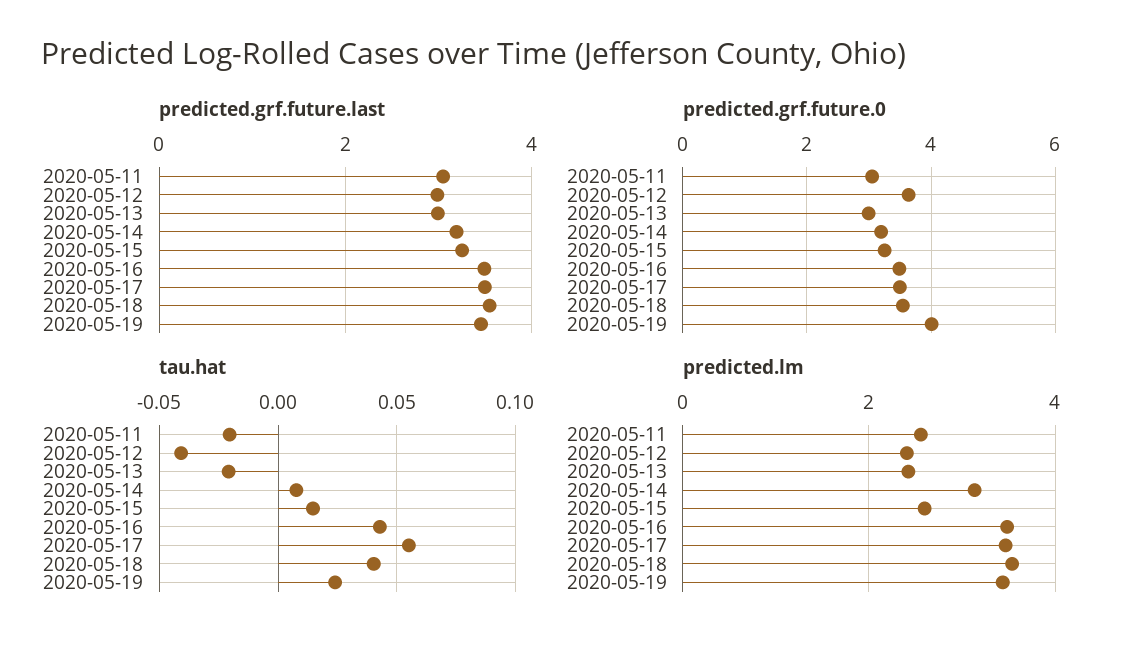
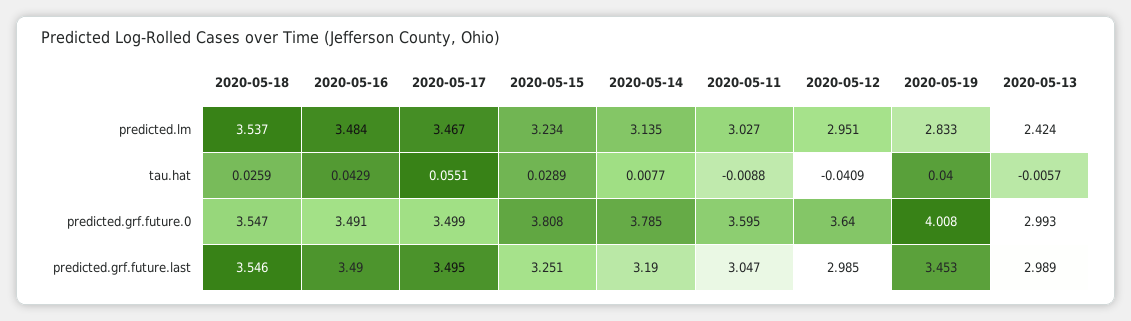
predicted.grf.future.0, 2020-05-11: 3 -> 3.595
predicted.grf.future.0, 2020-05-14: 3.2 -> 3.785
predicted.grf.future.0, 2020-05-15: 3.2 -> 3.808
tau.hat, 2020-05-11: -0.02 -> -0.0088
tau.hat, 2020-05-13: -0.02 -> -0.0057
tau.hat, 2020-05-15: 0.015 -> 0.0289
tau.hat, 2020-05-18: 0.04 -> 0.0259
tau.hat, 2020-05-19: 0.025 -> 0.04
predicted.lm, 2020-05-11: 2.6 -> 3.027
predicted.lm, 2020-05-12: 2.4 -> 2.951
predicted.lm, 2020-05-15: 2.6 -> 3.234
predicted.lm, 2020-05-19: 3.4 -> 2.833

